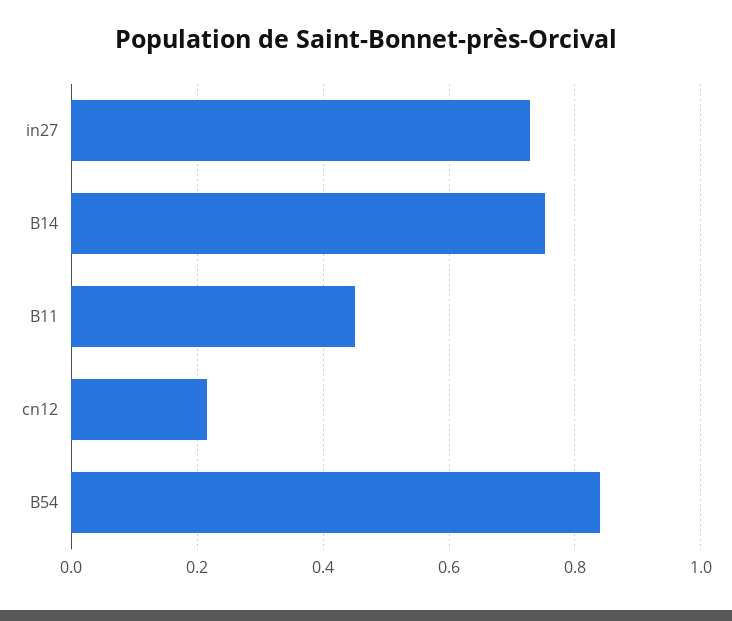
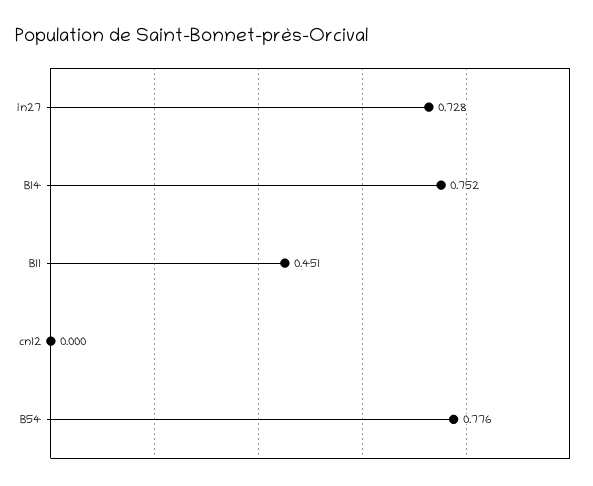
cn12: 0.22 -> 0
B54: 0.84 -> 0.776

